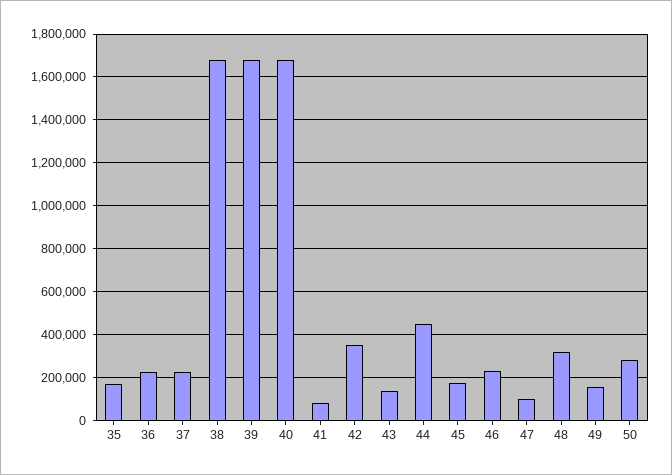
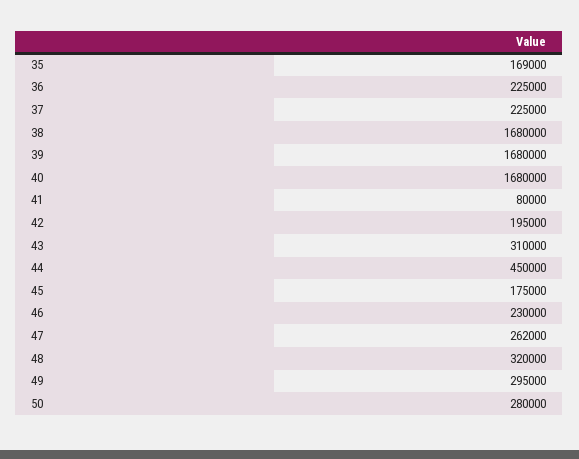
42: 350000 -> 195000
43: 150000 -> 310000
47: 100000 -> 262000
49: 150000 -> 295000

